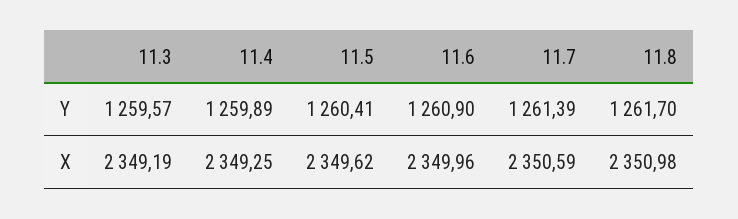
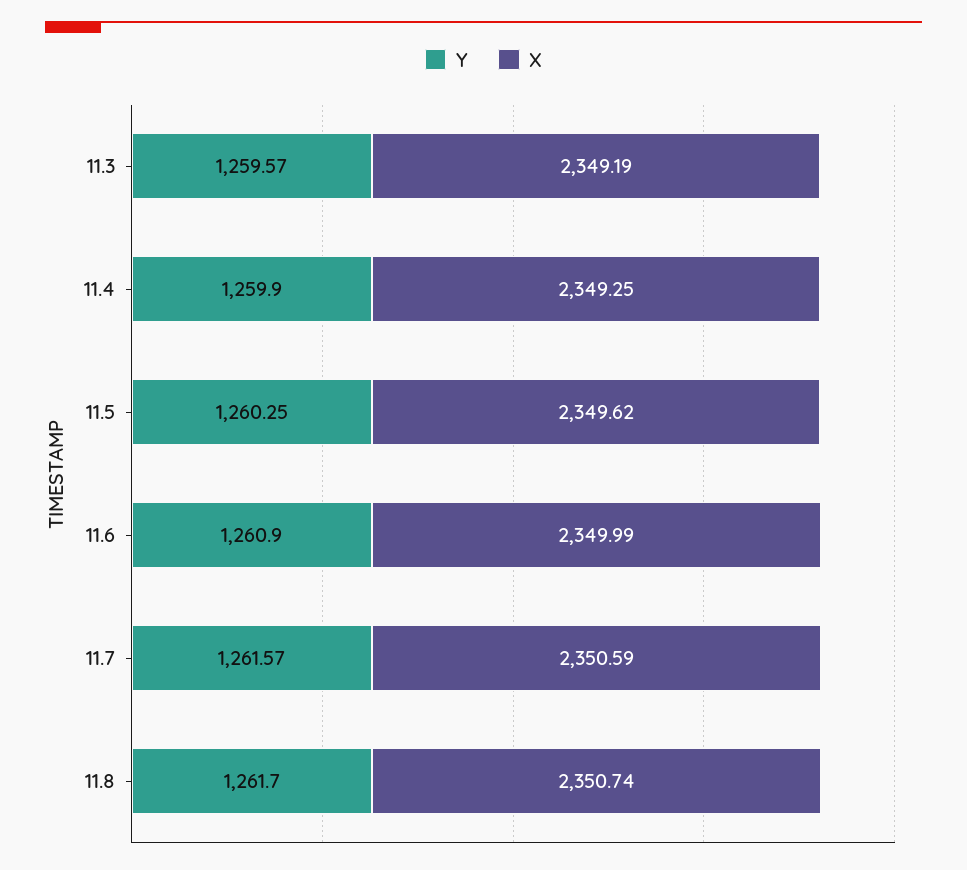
Y, 11.4: 1259.89 -> 1259.9
Y, 11.5: 1260.41 -> 1260.25
Y, 11.7: 1261.39 -> 1261.57
X, 11.6: 2349.96 -> 2349.99
X, 11.8: 2350.98 -> 2350.74

